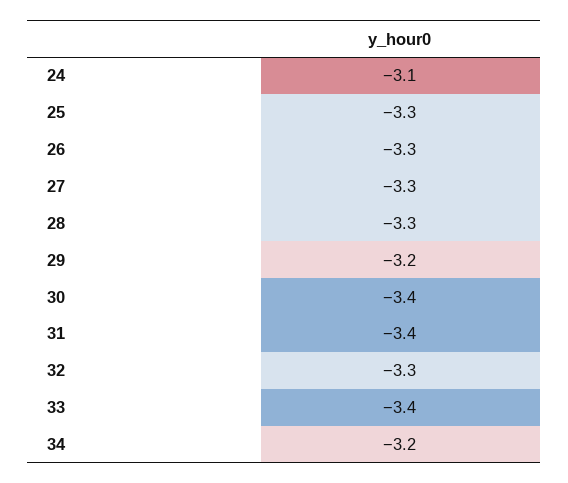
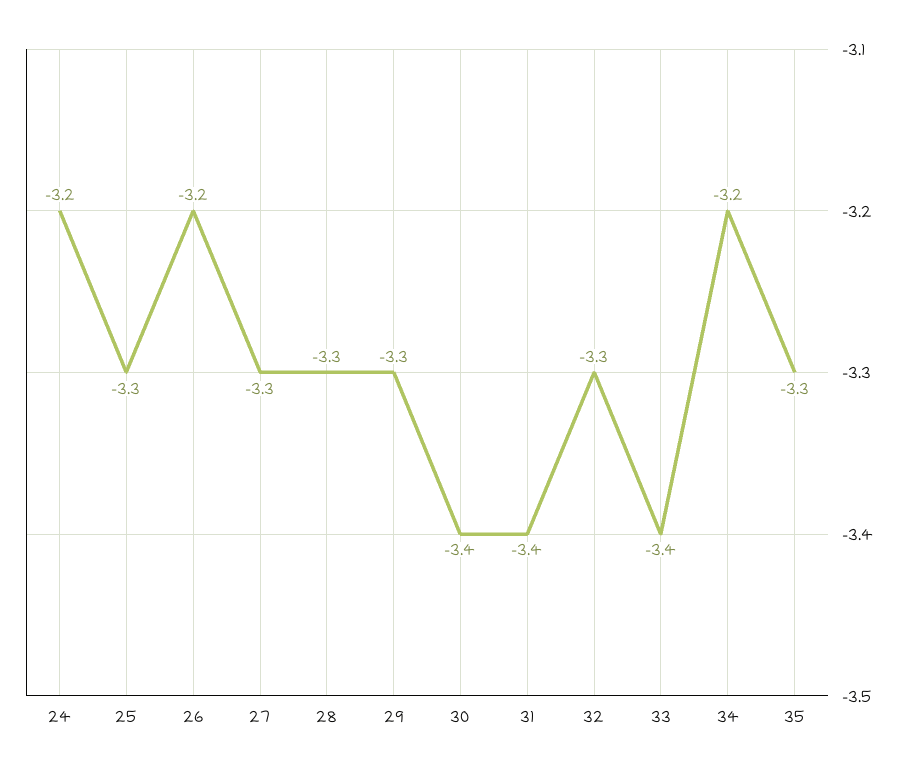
24: -3.1 -> -3.2
26: -3.3 -> -3.2
29: -3.2 -> -3.3
35: none -> -3.3

